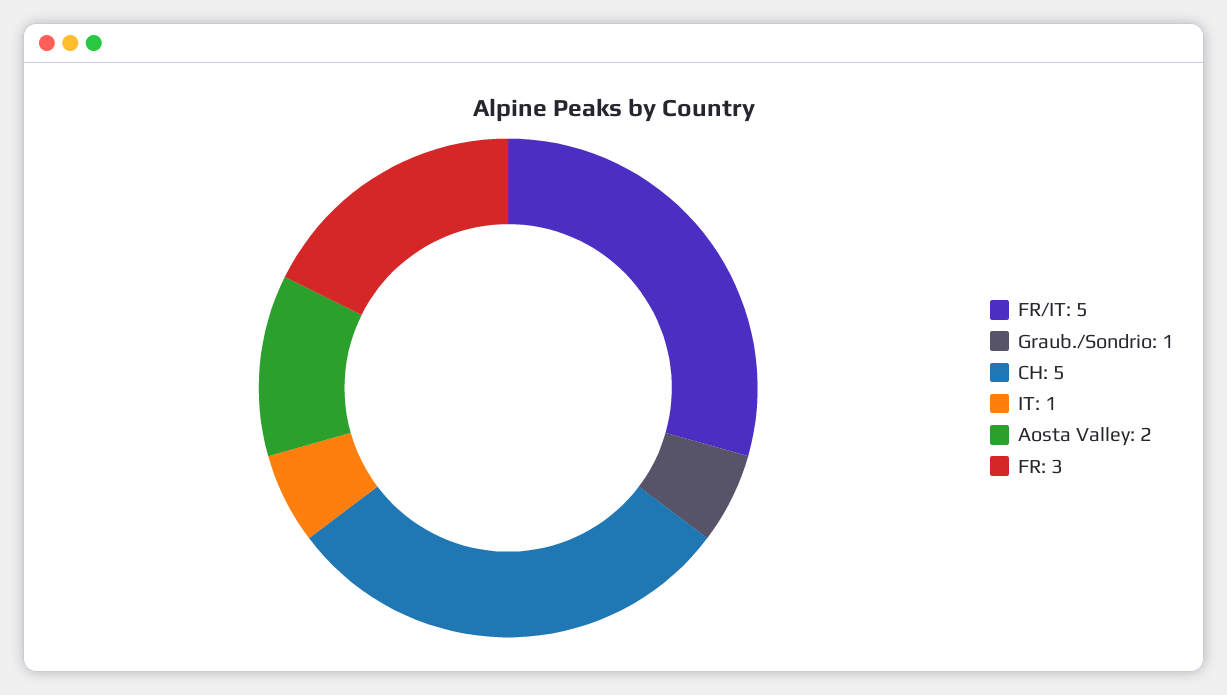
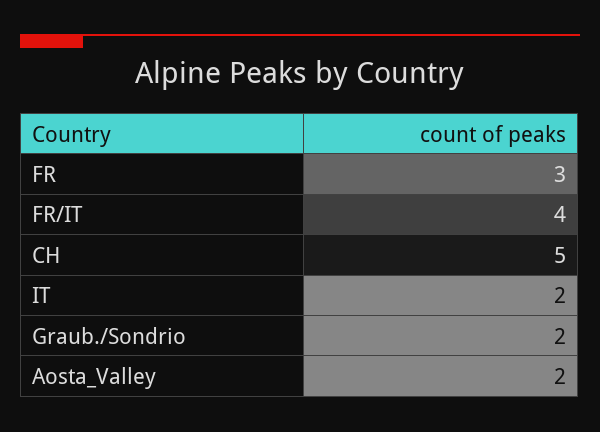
FR/IT: 5 -> 4
Graub./Sondrio: 1 -> 2
IT: 1 -> 2

